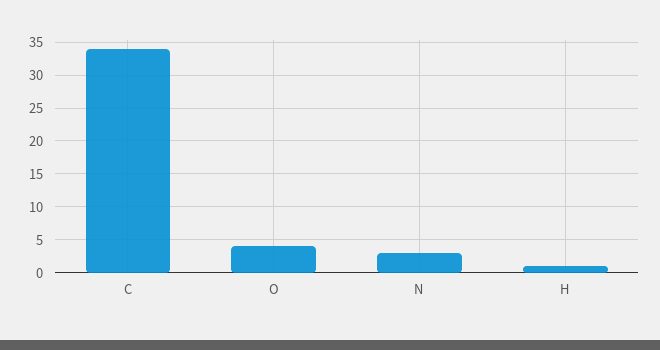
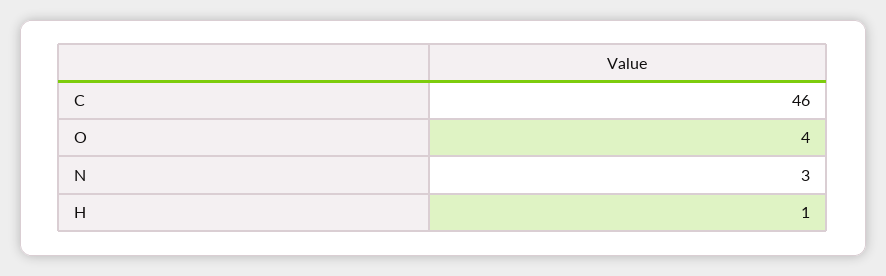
C: 34 -> 46

